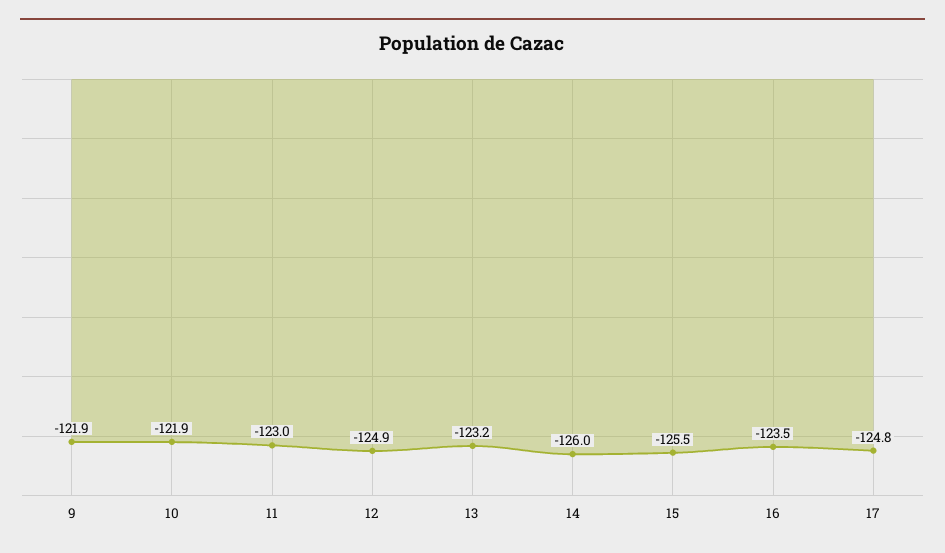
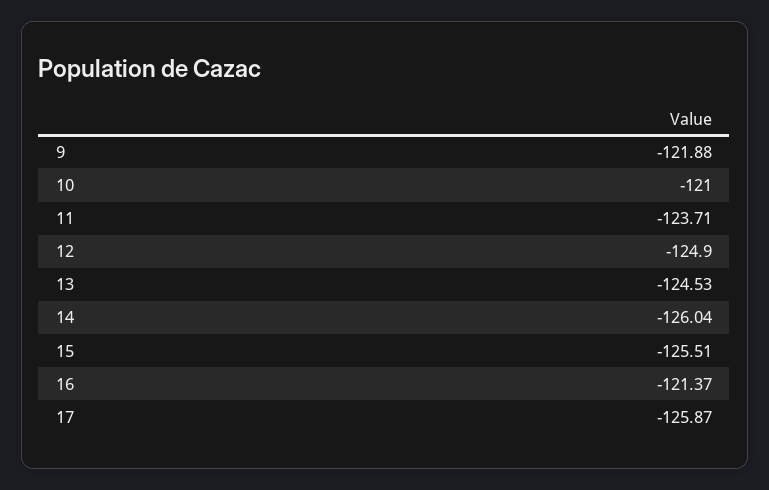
10: -121.9 -> -121
11: -123 -> -123.71
13: -123.2 -> -124.53
16: -123.5 -> -121.37
17: -124.8 -> -125.87

